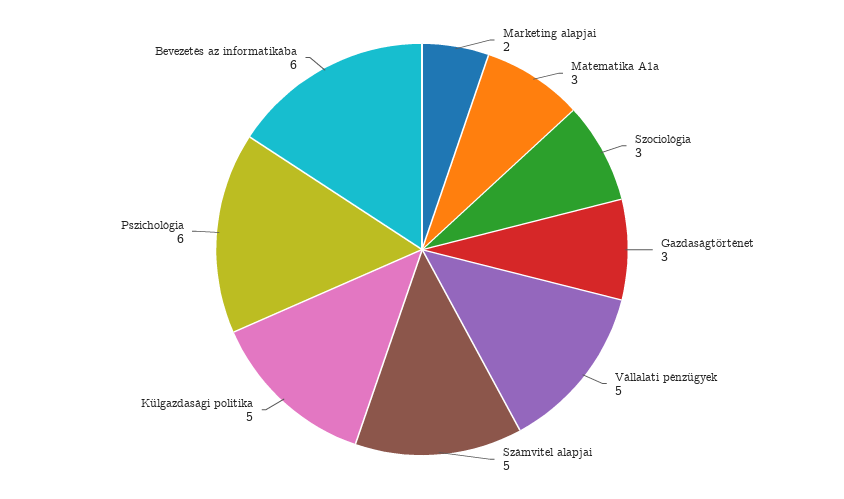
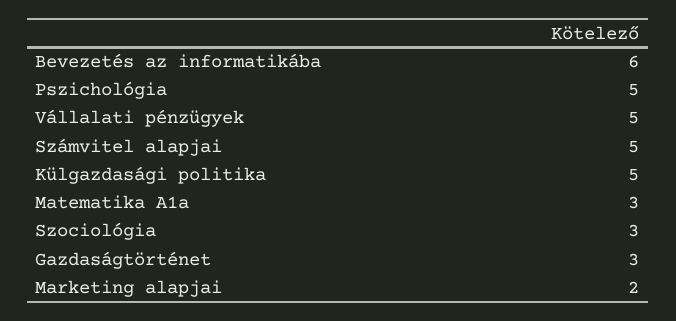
Pszichológia: 6 -> 5

